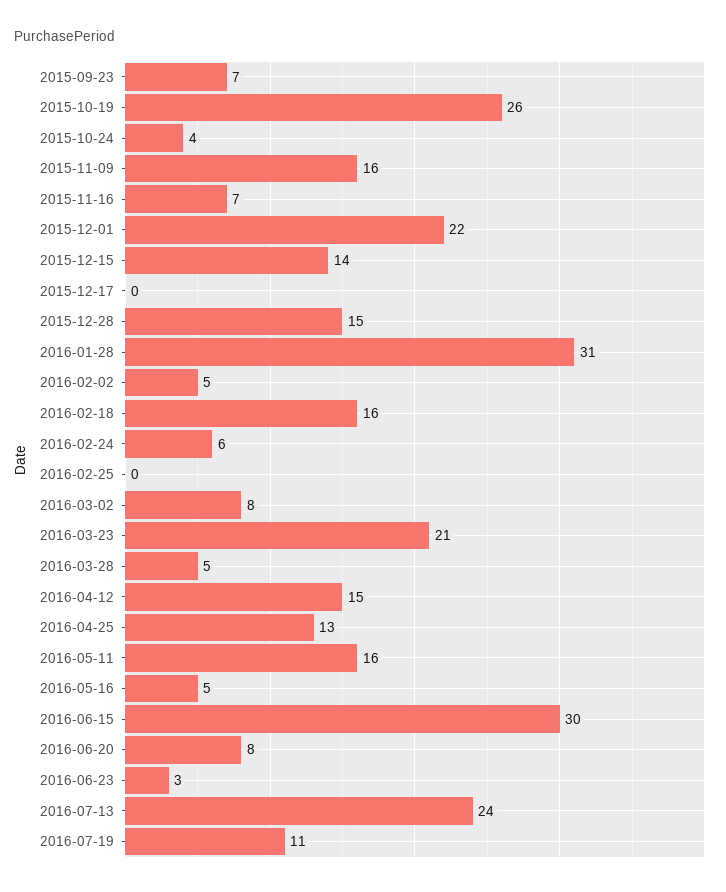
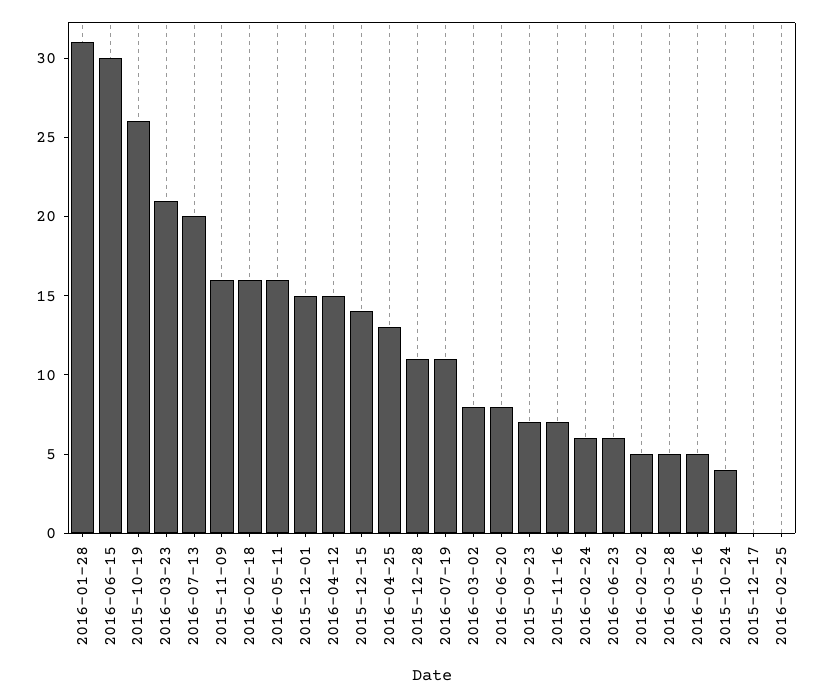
2015-12-01: 22 -> 15
2015-12-28: 15 -> 11
2016-06-23: 3 -> 6
2016-07-13: 24 -> 20

